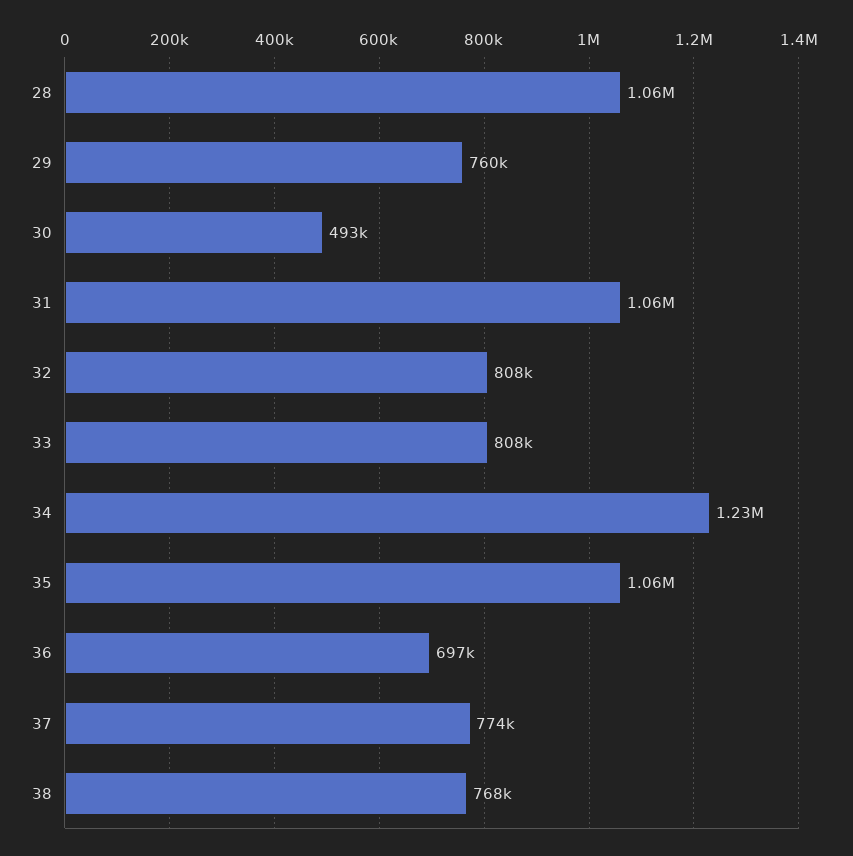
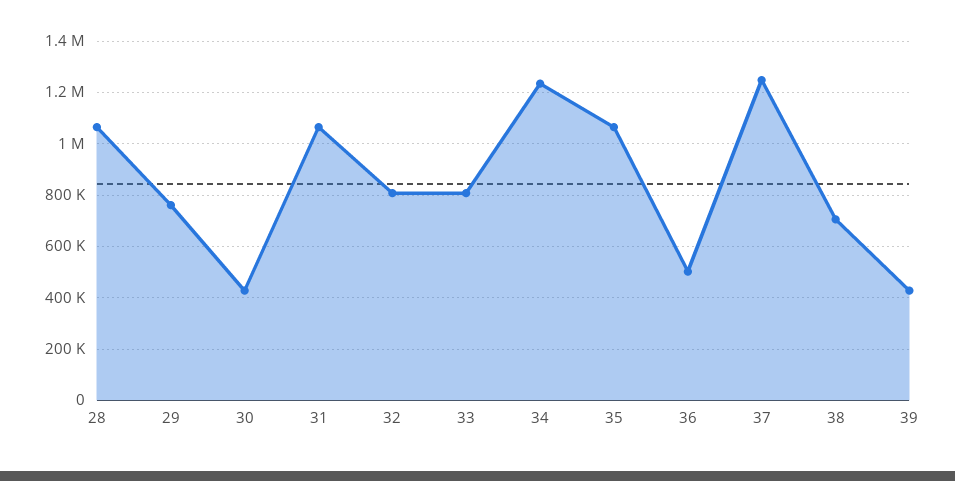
30: 493000 -> 425000
36: 697000 -> 500000
37: 774000 -> 1250000
38: 768000 -> 700000
39: none -> 425000

